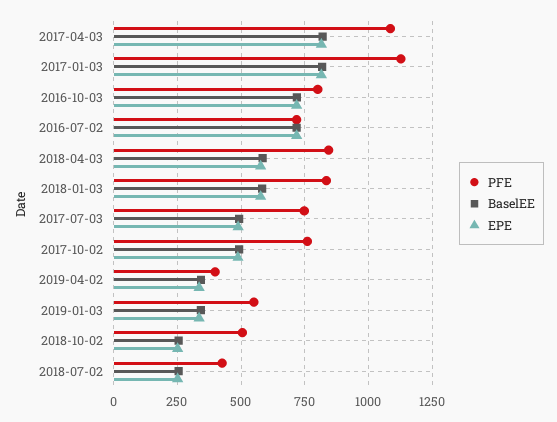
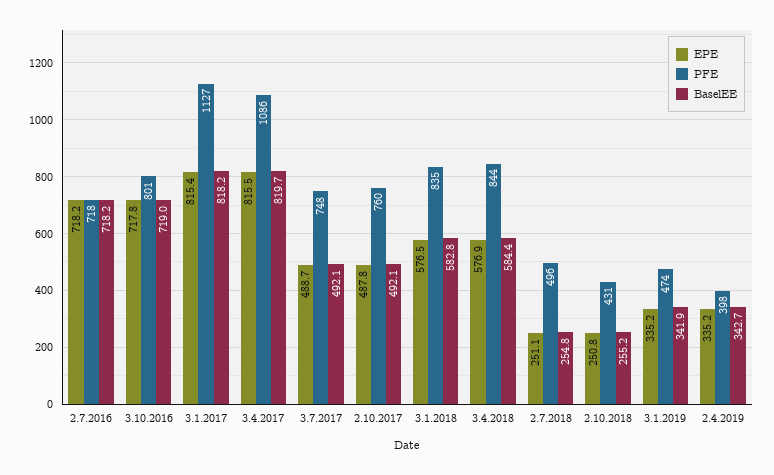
PFE, 2019-01-03: 550 -> 474
PFE, 2018-10-02: 500 -> 431
PFE, 2018-07-02: 425 -> 496

